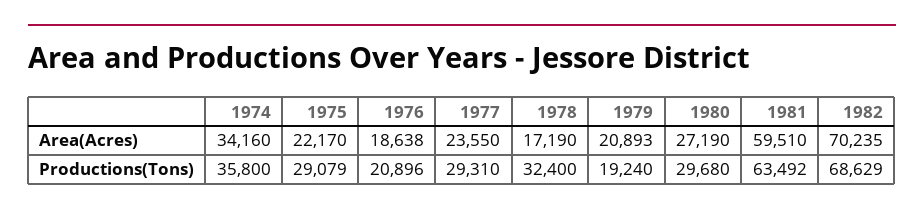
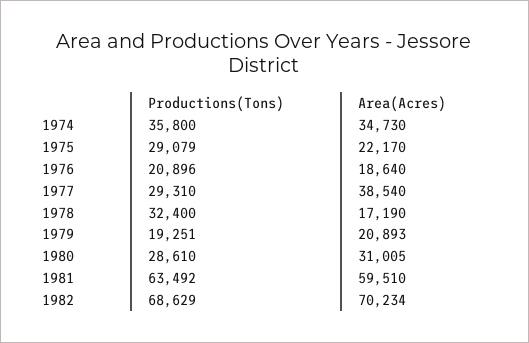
1974, Area(Acres): 34160 -> 34730
1976, Area(Acres): 18638 -> 18640
1977, Area(Acres): 23550 -> 38540
1980, Area(Acres): 27190 -> 31005
1982, Area(Acres): 70235 -> 70234
1979, Productions(Tons): 19240 -> 19251
1980, Productions(Tons): 29680 -> 28610

